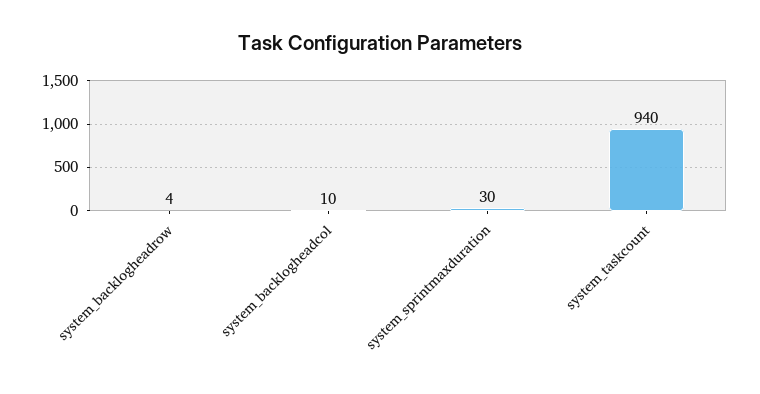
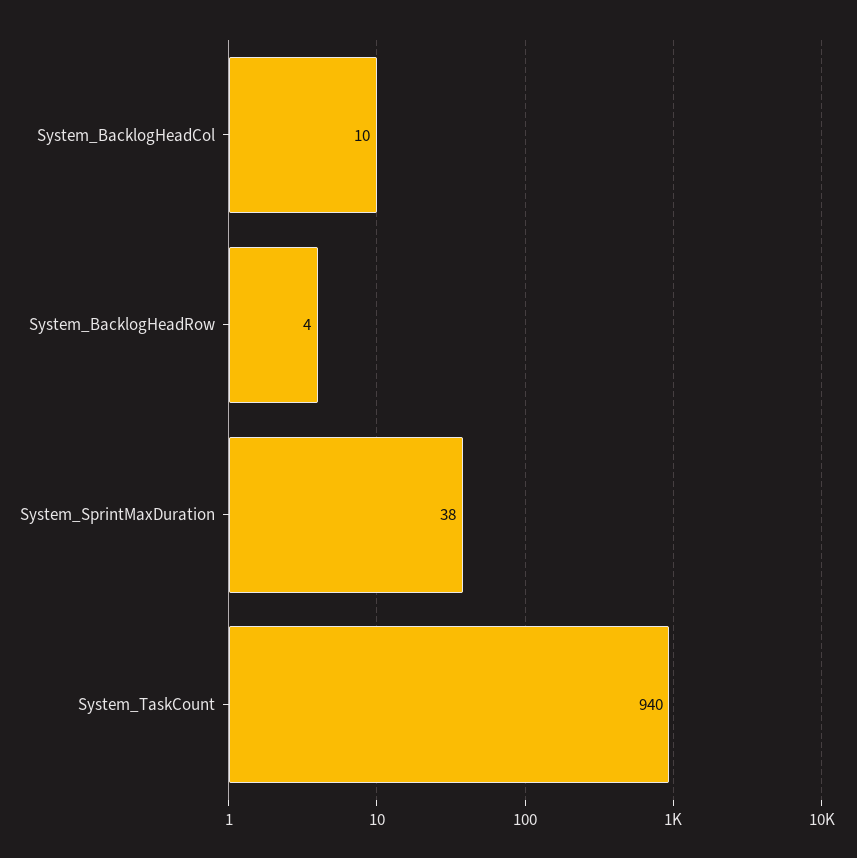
system_sprintmaxduration: 30 -> 38

